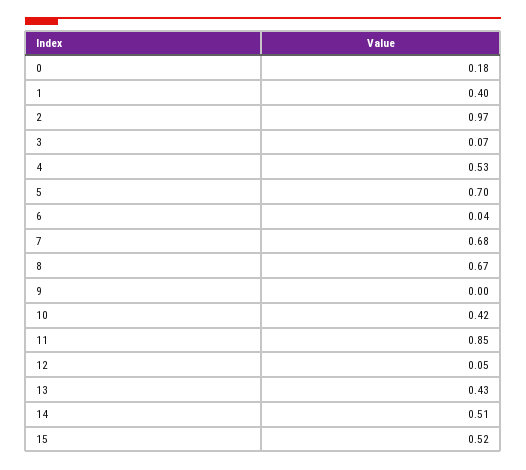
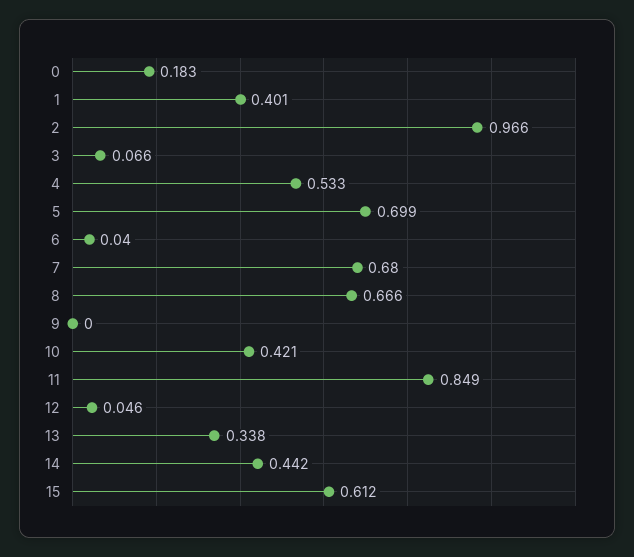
13: 0.43 -> 0.338
14: 0.51 -> 0.442
15: 0.52 -> 0.612

